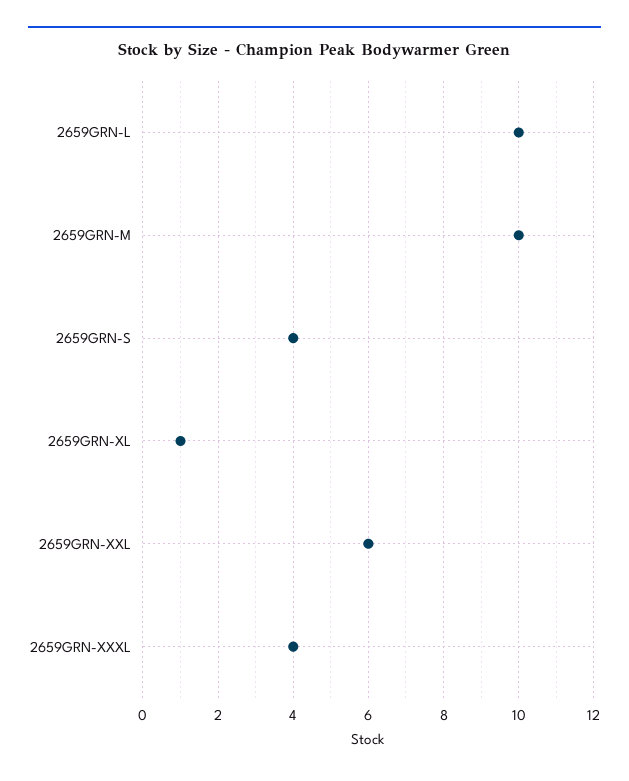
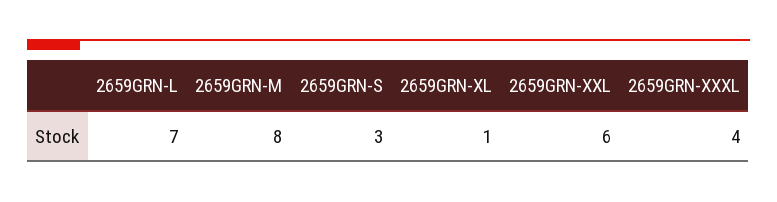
2659GRN-L: 10 -> 7
2659GRN-M: 10 -> 8
2659GRN-S: 4 -> 3

